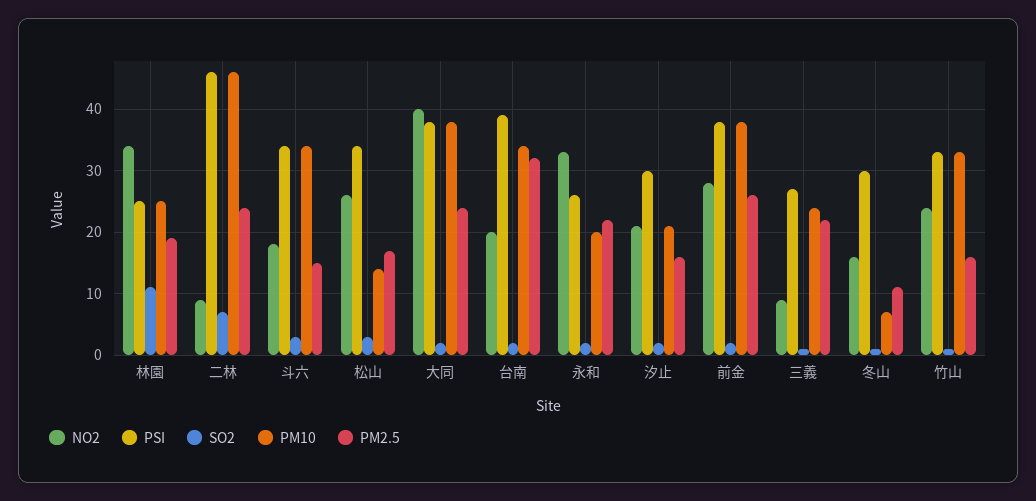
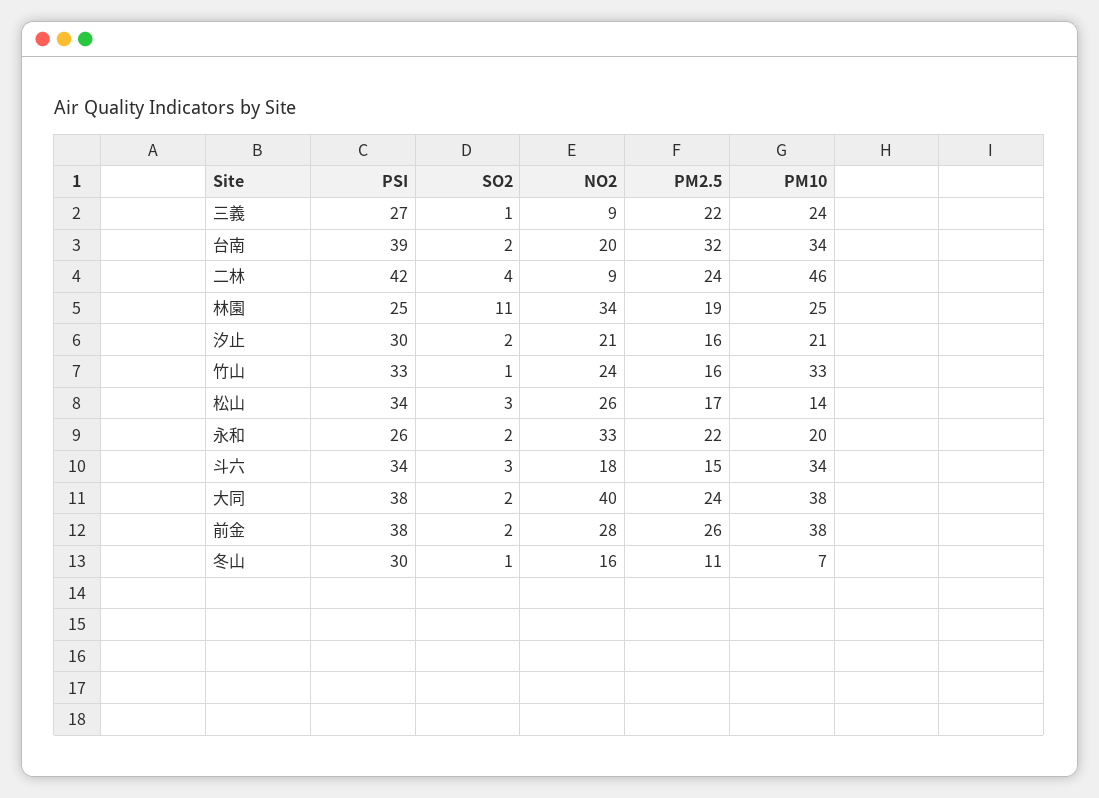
PSI, 二林: 46 -> 42
SO2, 二林: 7 -> 4

